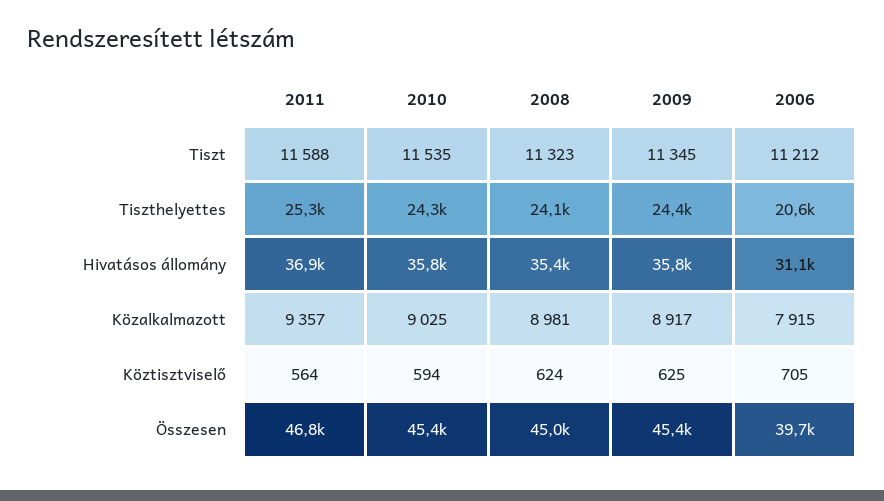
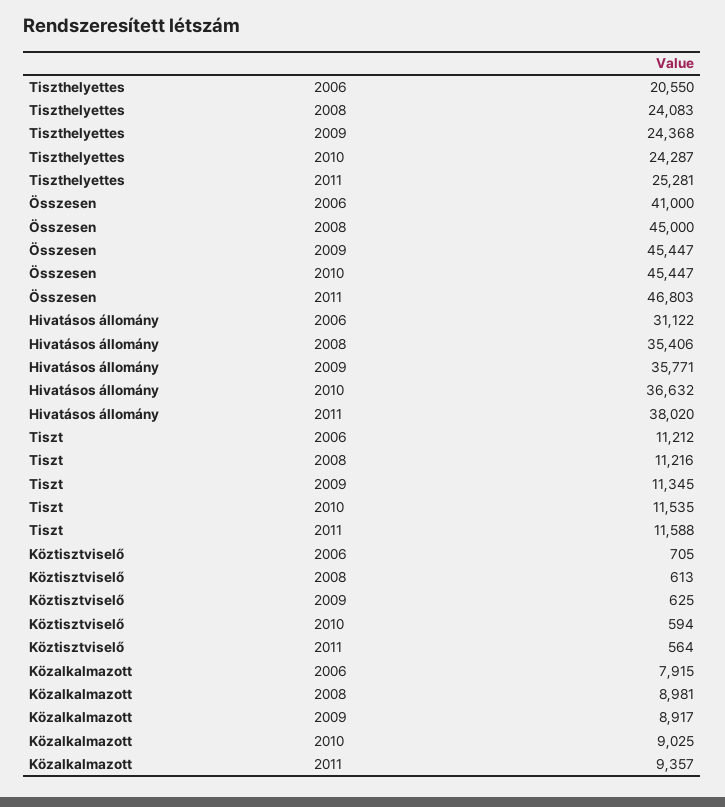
2008, Tiszt: 11323 -> 11216
2011, Hivatásos állomány: 36900 -> 38020
2010, Hivatásos állomány: 35800 -> 36632
2008, Köztisztviselő: 624 -> 613
2006, Összesen: 39700 -> 41000

